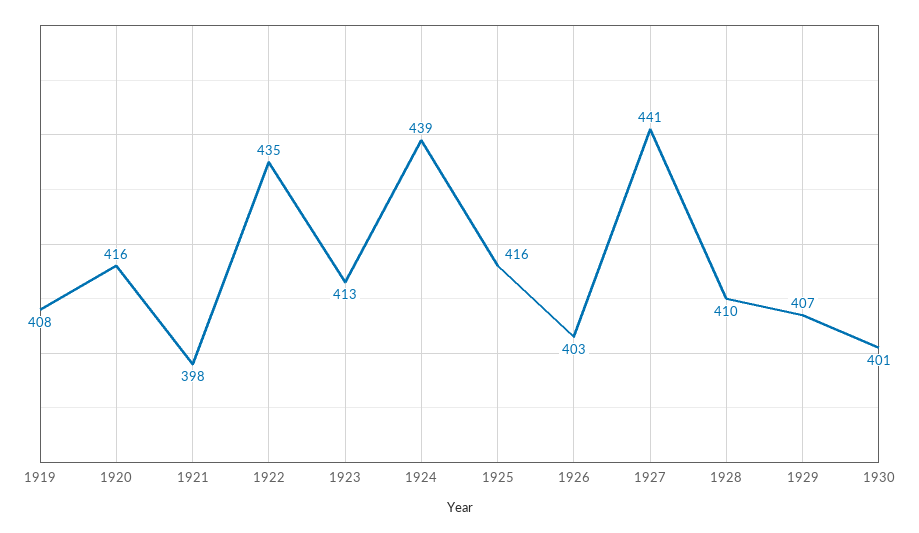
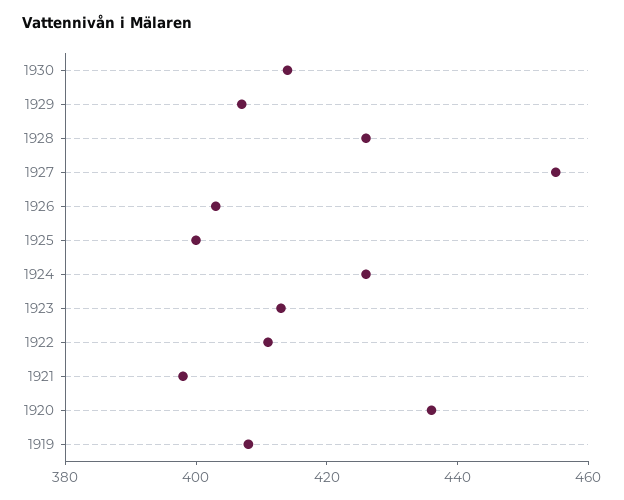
1920: 416 -> 435
1922: 435 -> 410
1924: 439 -> 425
1925: 416 -> 400
1927: 441 -> 455
1928: 410 -> 425
1930: 401 -> 415

